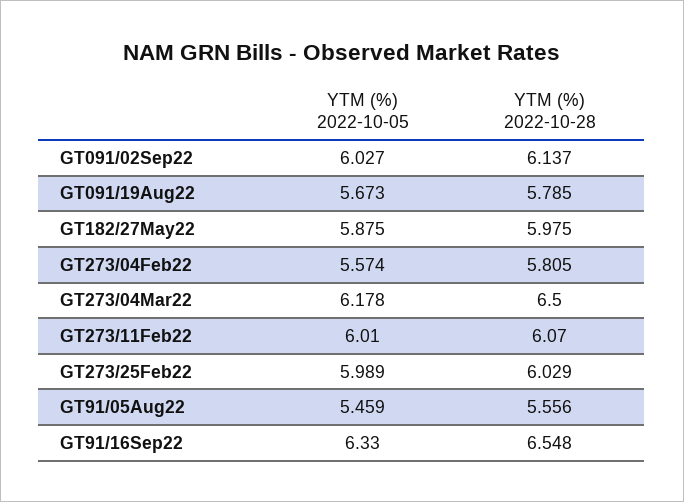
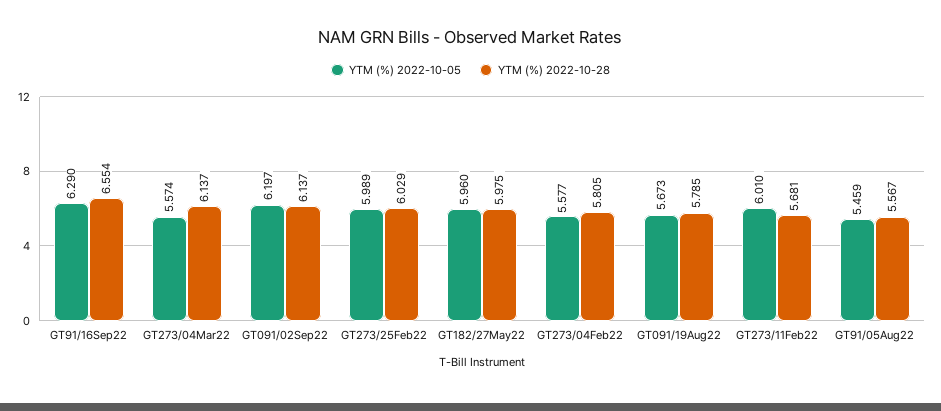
YTM (%) 2022-10-05, GT091/02Sep22: 6.027 -> 6.197
YTM (%) 2022-10-05, GT182/27May22: 5.875 -> 5.96
YTM (%) 2022-10-05, GT273/04Feb22: 5.574 -> 5.577
YTM (%) 2022-10-05, GT273/04Mar22: 6.178 -> 5.574
YTM (%) 2022-10-28, GT273/04Mar22: 6.5 -> 6.137
YTM (%) 2022-10-28, GT273/11Feb22: 6.07 -> 5.681
YTM (%) 2022-10-28, GT91/05Aug22: 5.556 -> 5.567
YTM (%) 2022-10-05, GT91/16Sep22: 6.33 -> 6.29
YTM (%) 2022-10-28, GT91/16Sep22: 6.548 -> 6.554

